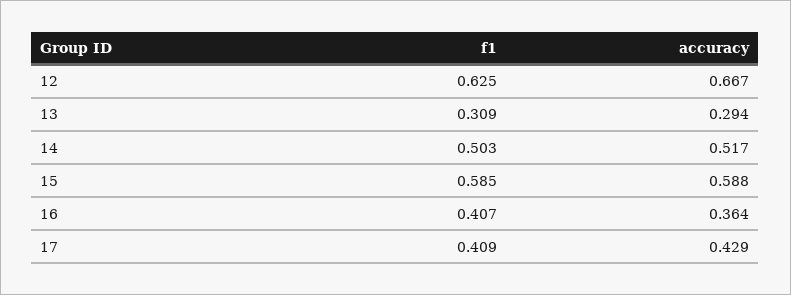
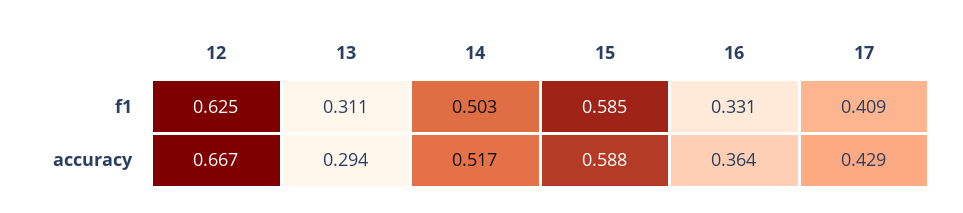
f1, 13: 0.309 -> 0.311
f1, 16: 0.407 -> 0.331

